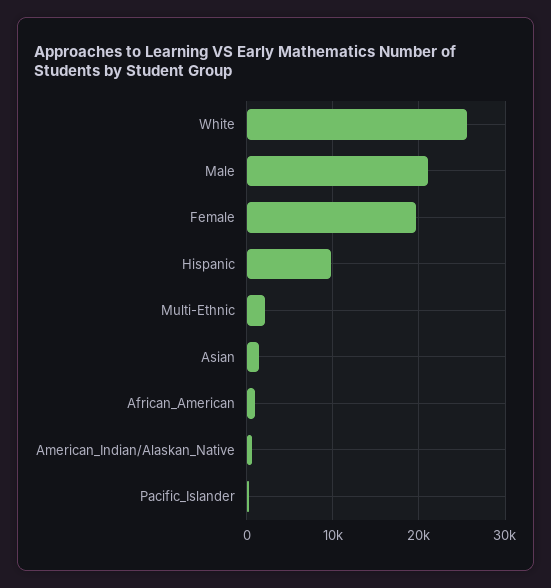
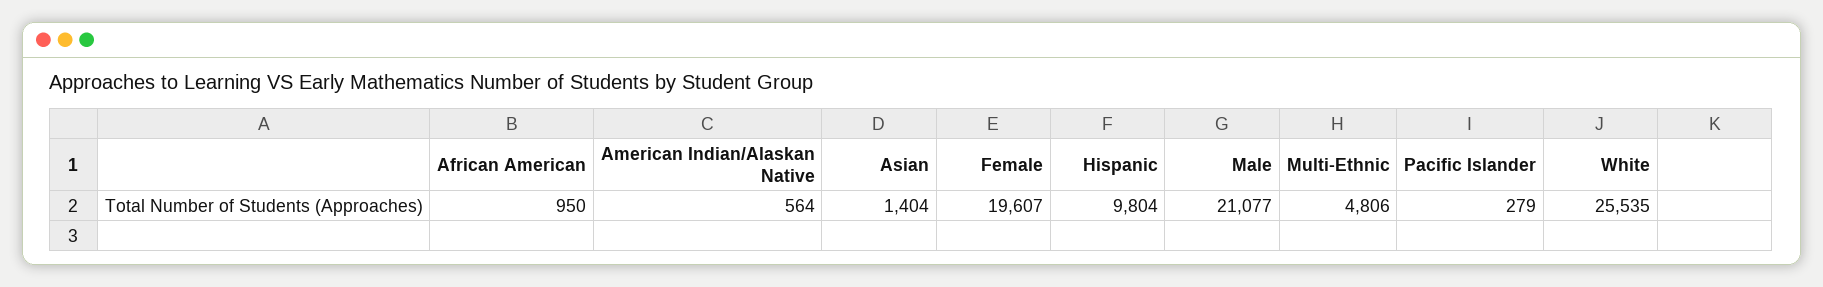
Multi-Ethnic: 2000 -> 4806

